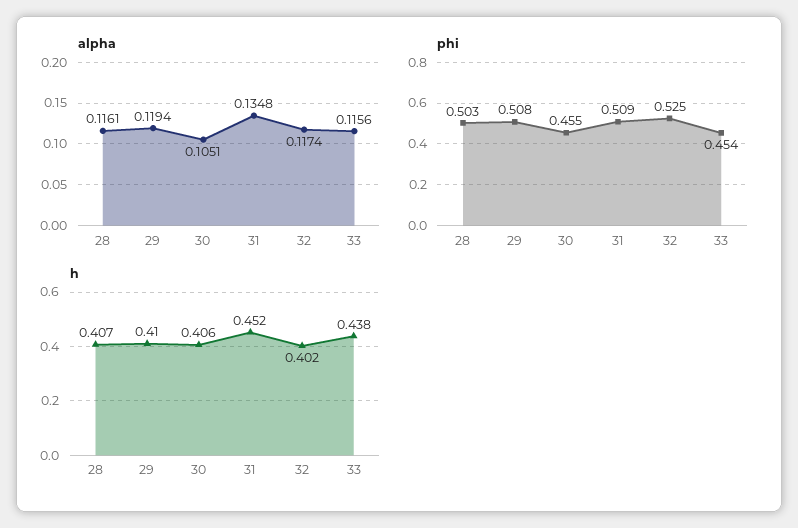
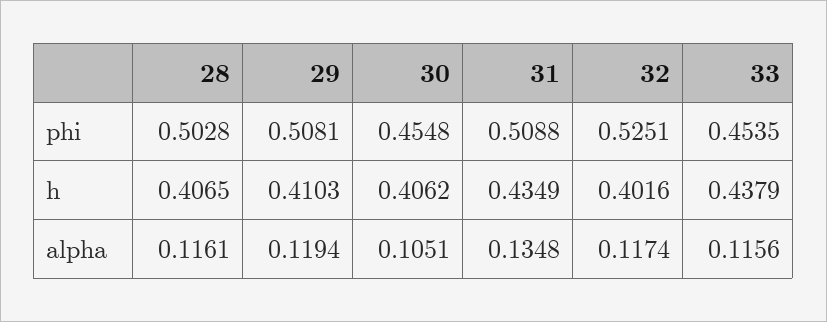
h, 31: 0.452 -> 0.4349

